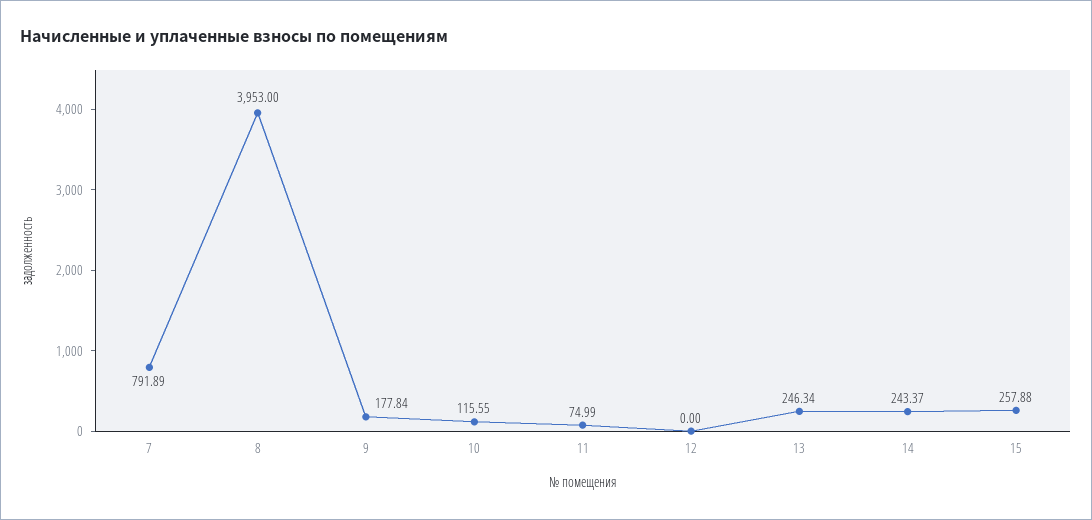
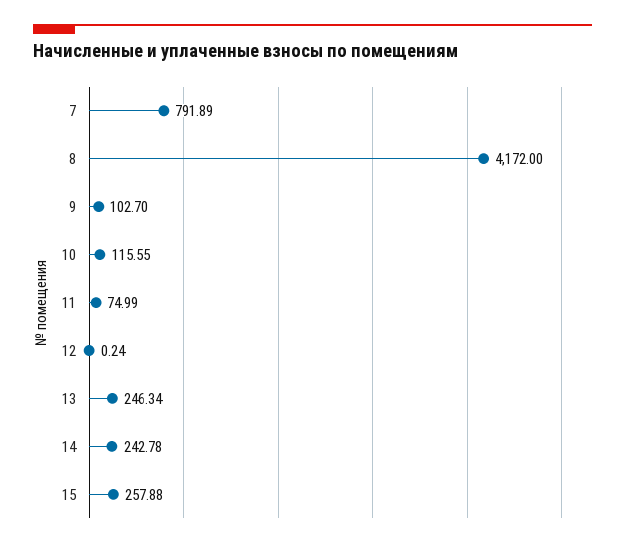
8: 3953 -> 4172
9: 177.84 -> 102.7
12: 0 -> 0.24
14: 243.37 -> 242.78

